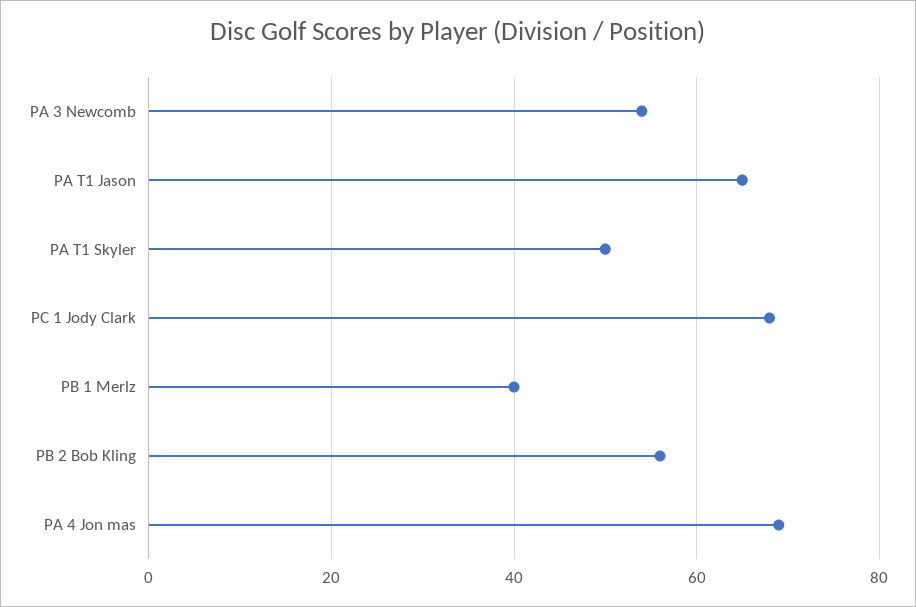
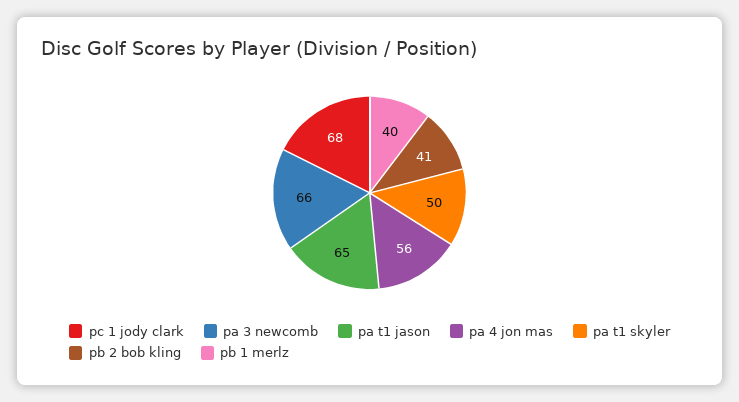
PA 3 Newcomb: 55 -> 66
PB 2 Bob Kling: 55 -> 41
PA 4 Jon mas: 70 -> 56

